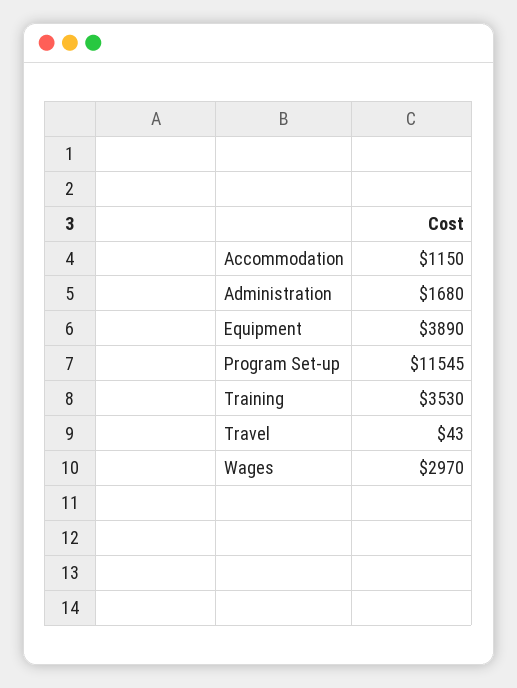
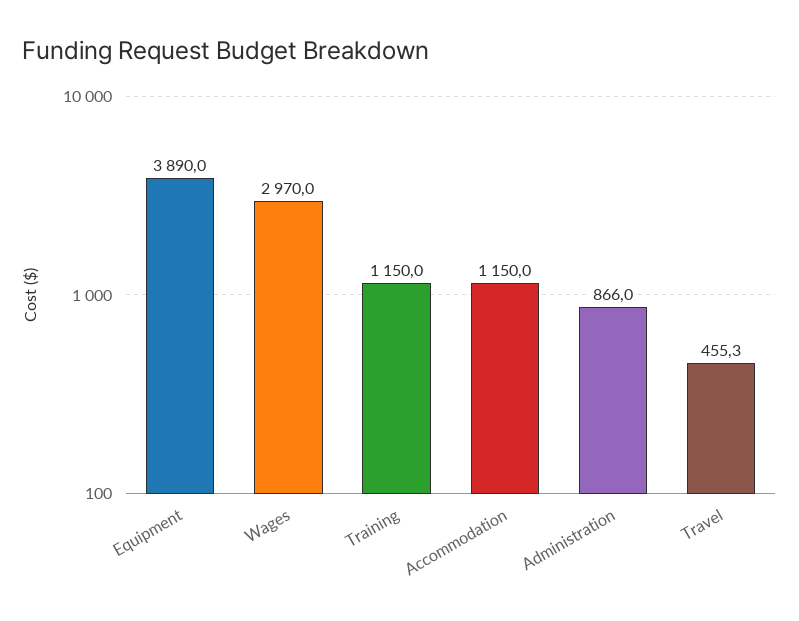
Administration: 1680 -> 866
Program Set-up: 11545 -> none
Training: 3530 -> 1150
Travel: 43 -> 455.3

